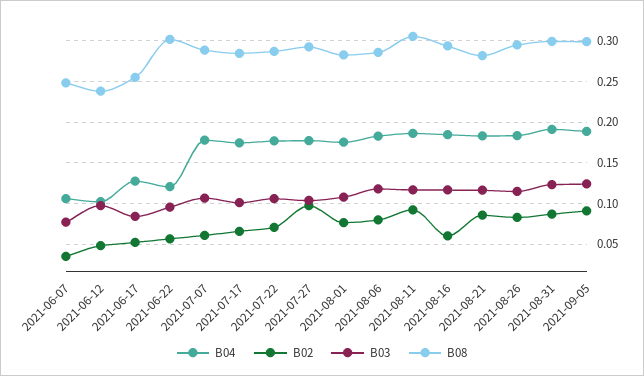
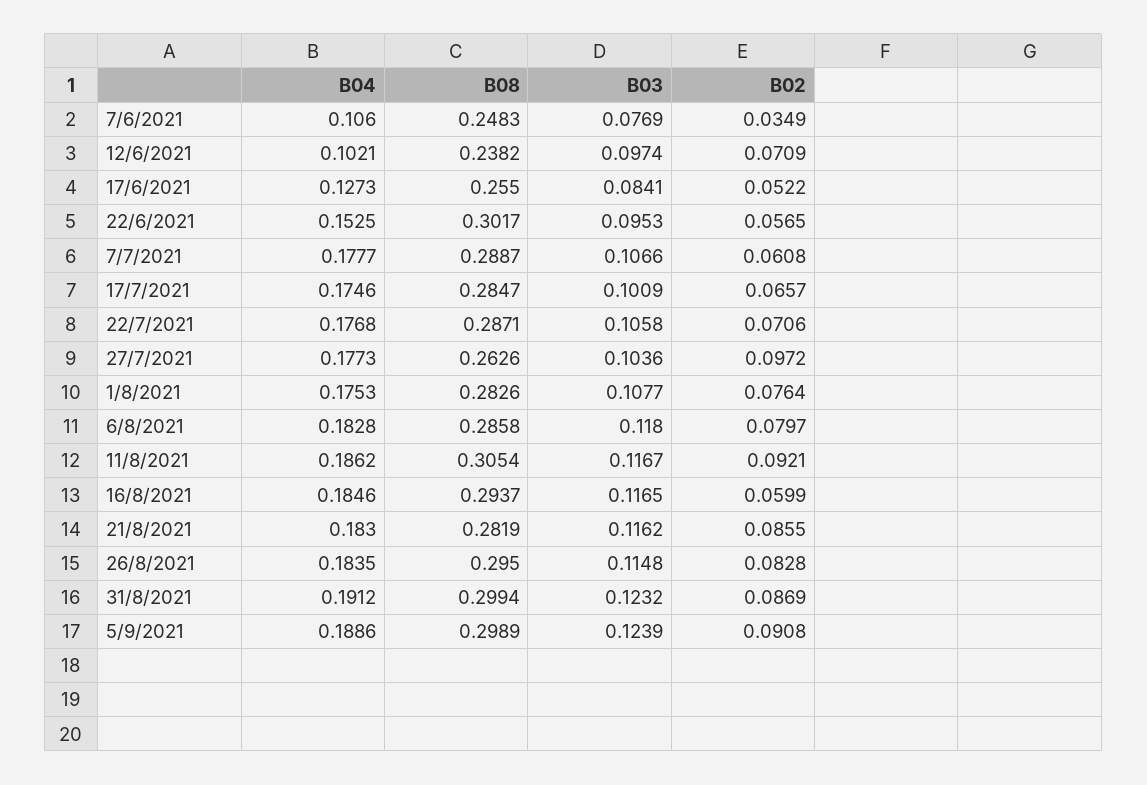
B02, 2021-06-12: 0.05 -> 0.0709
B04, 2021-06-22: 0.12 -> 0.1525
B08, 2021-07-27: 0.29 -> 0.2626

